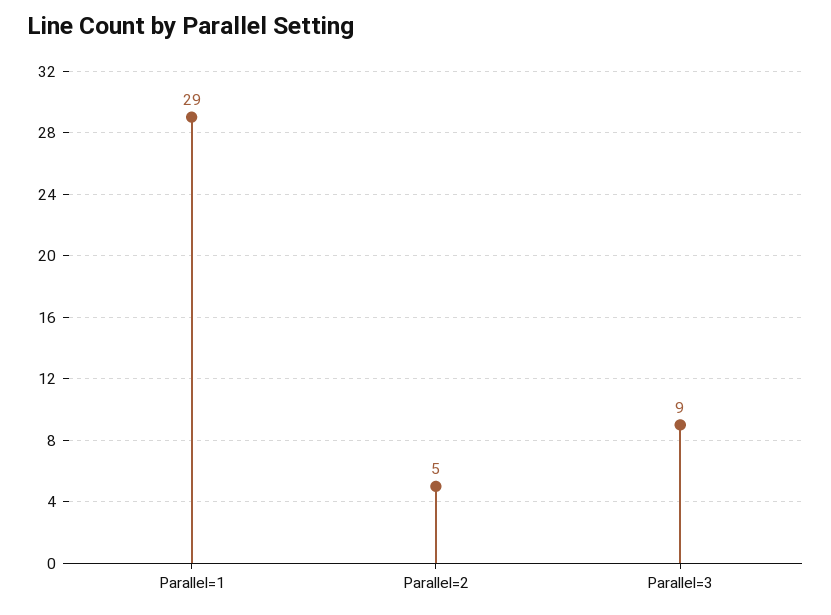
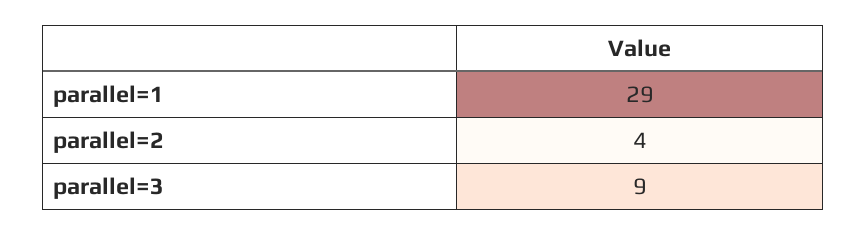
Parallel=2: 5 -> 4

